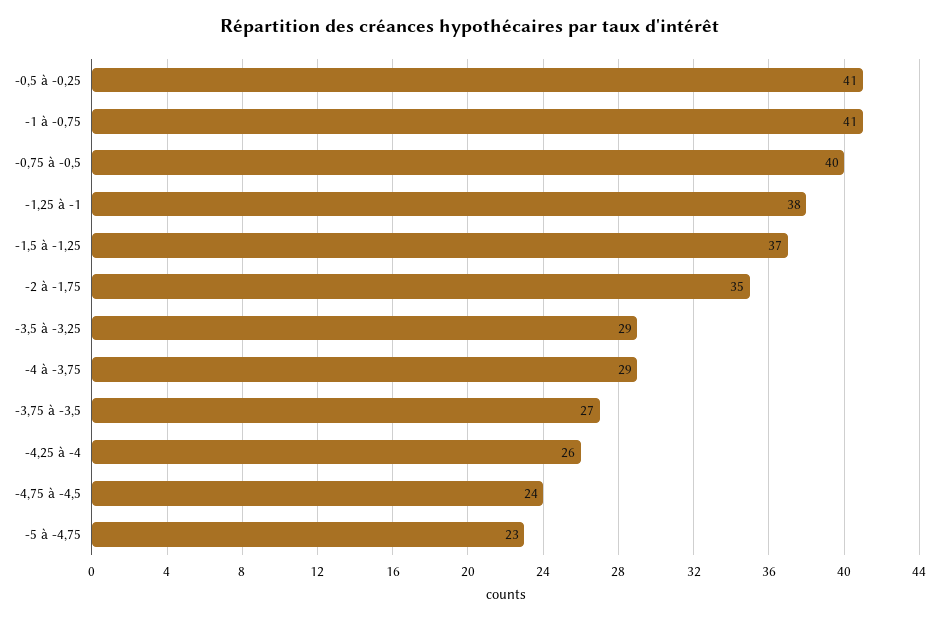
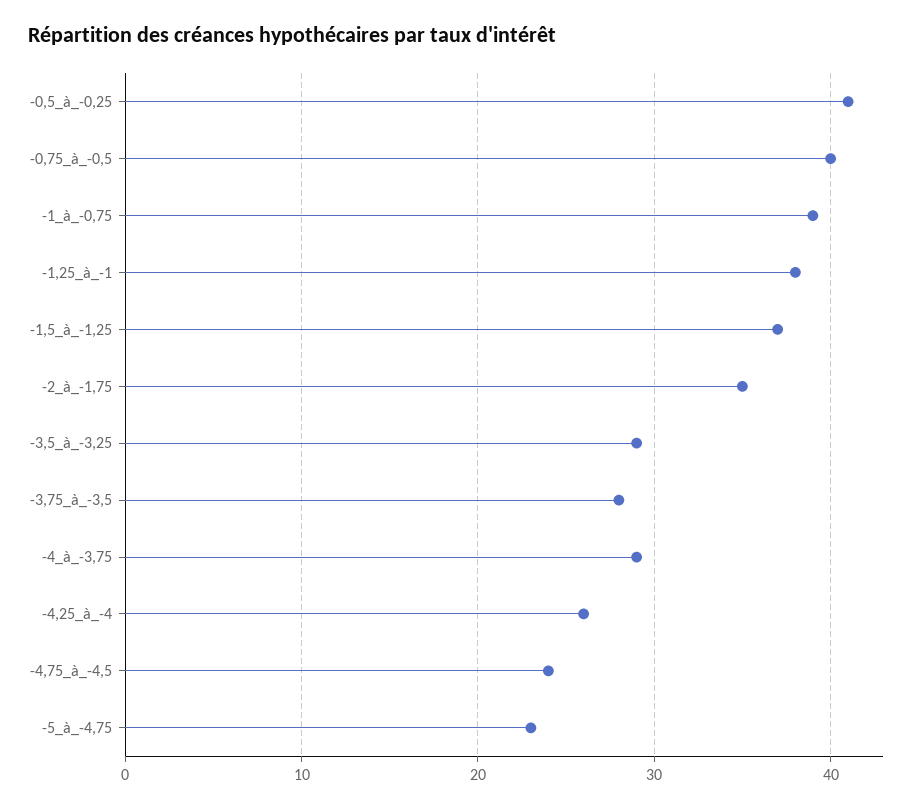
-1 à -0,75: 41 -> 39
-3,75 à -3,5: 27 -> 28

